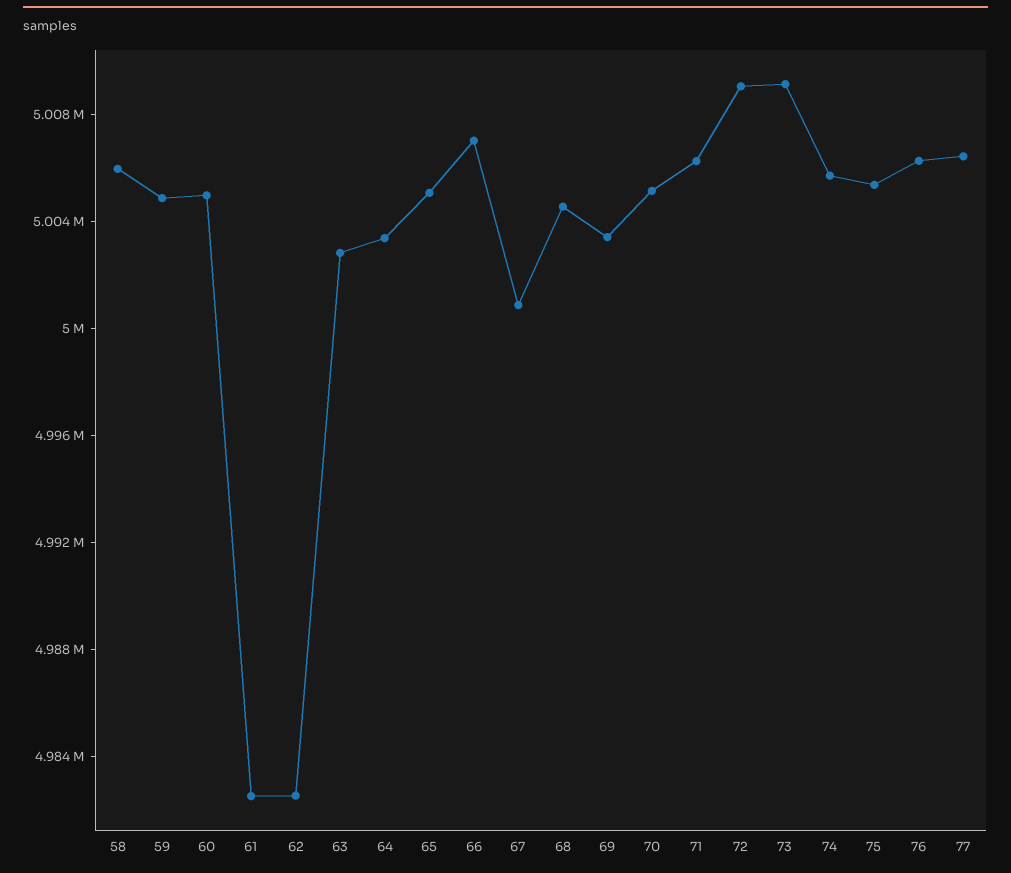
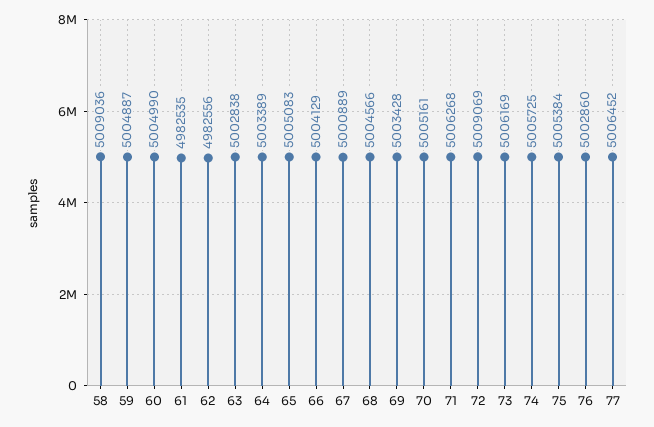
58: 5006000 -> 5009036
66: 5007000 -> 5004129
73: 5009000 -> 5006169
76: 5006000 -> 5002860

